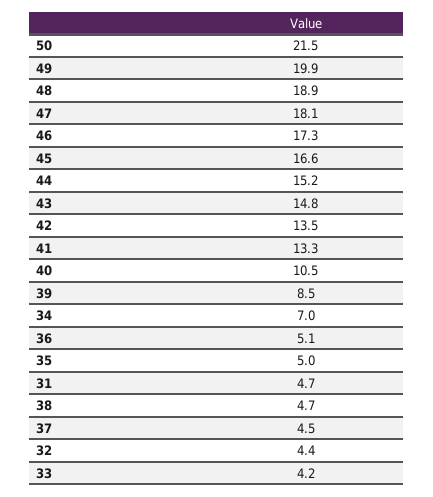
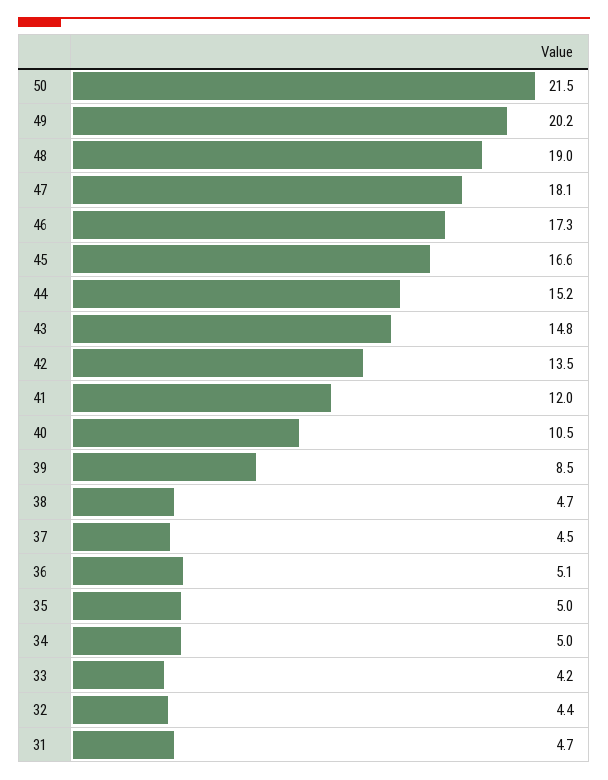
49: 19.9 -> 20.2
48: 18.9 -> 19
41: 13.3 -> 12
34: 7 -> 5

